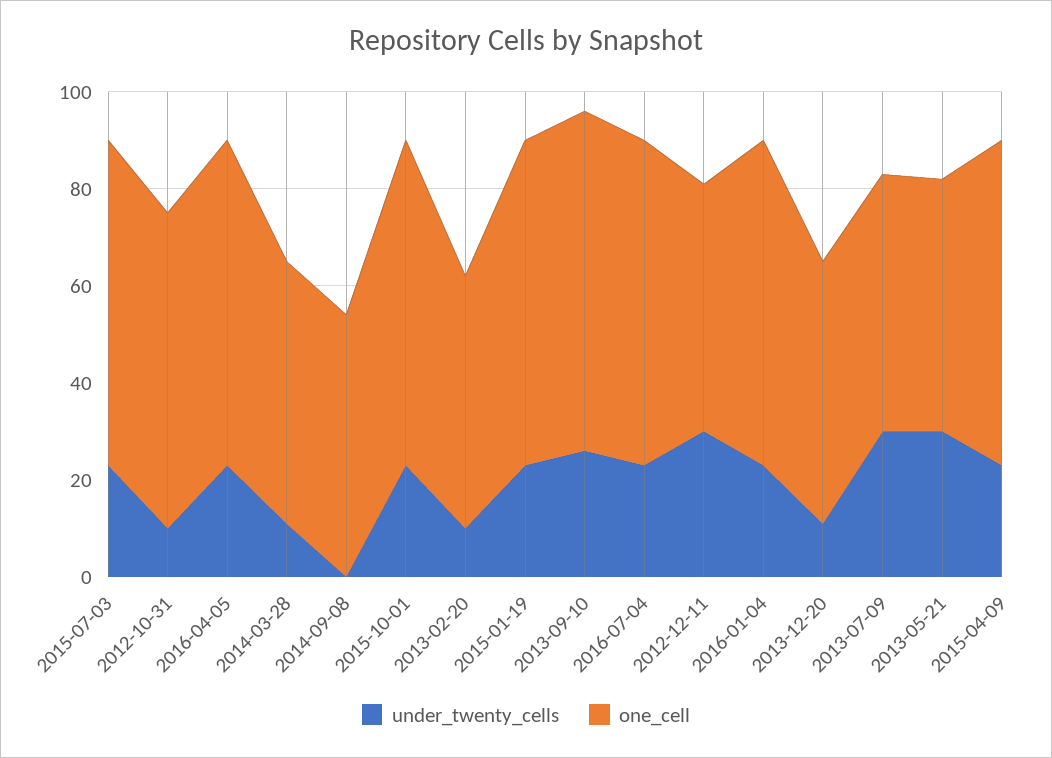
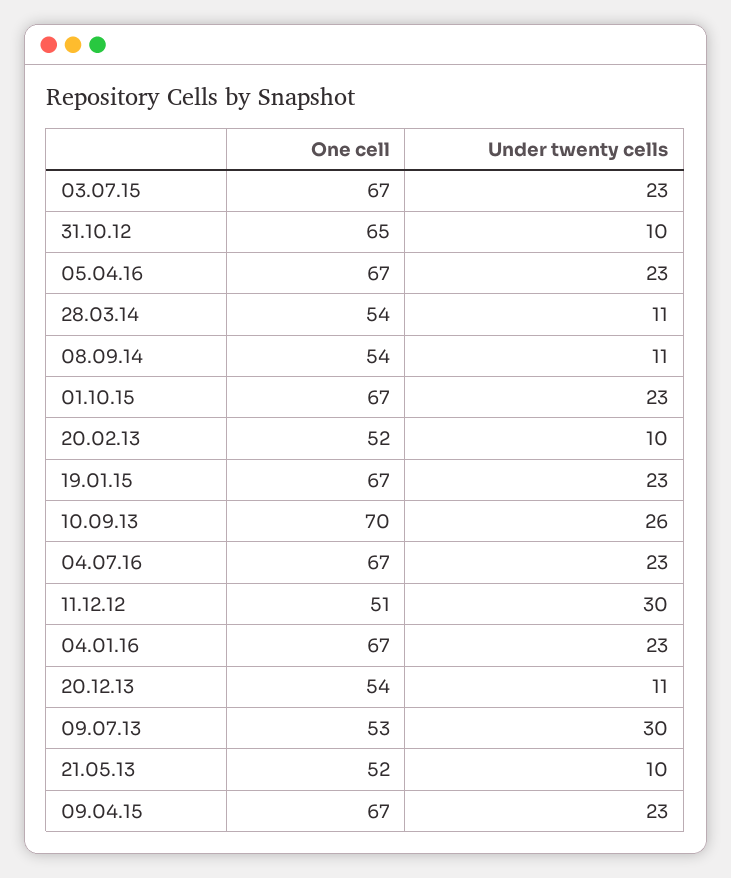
under_twenty_cells, 2014-09-08: 0 -> 11
under_twenty_cells, 2013-05-21: 30 -> 10

